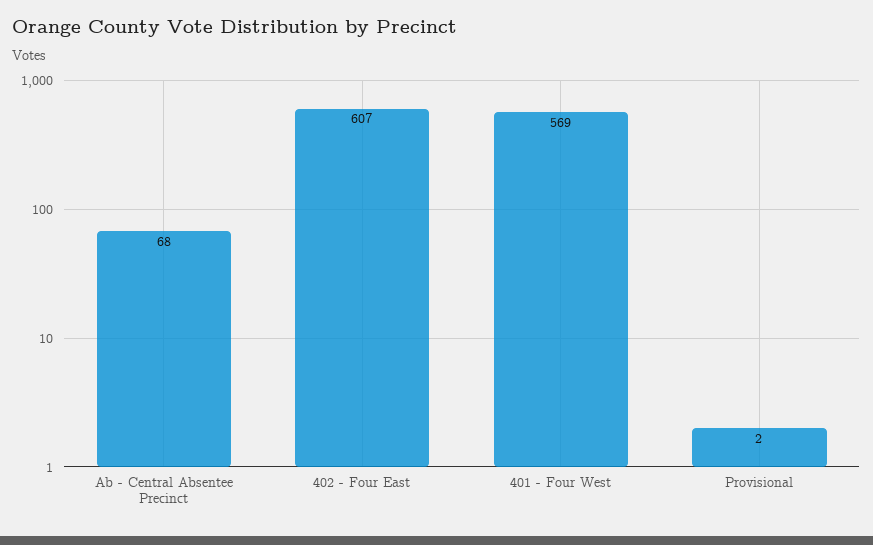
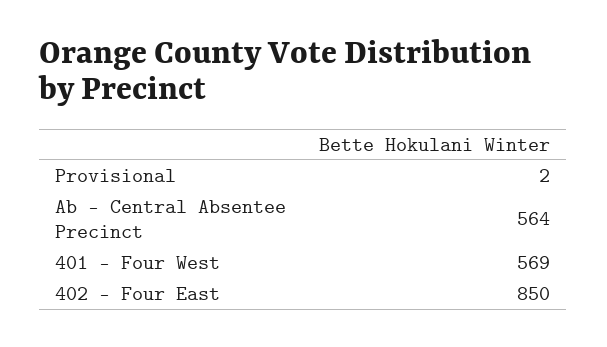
Ab - Central Absentee Precinct: 68 -> 564
402 - Four East: 607 -> 850

